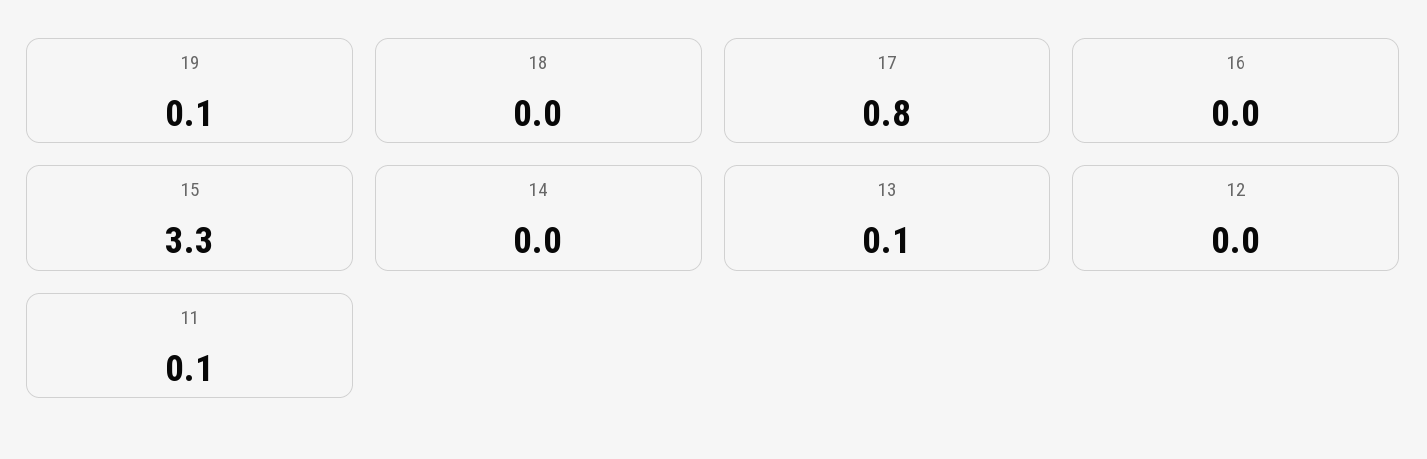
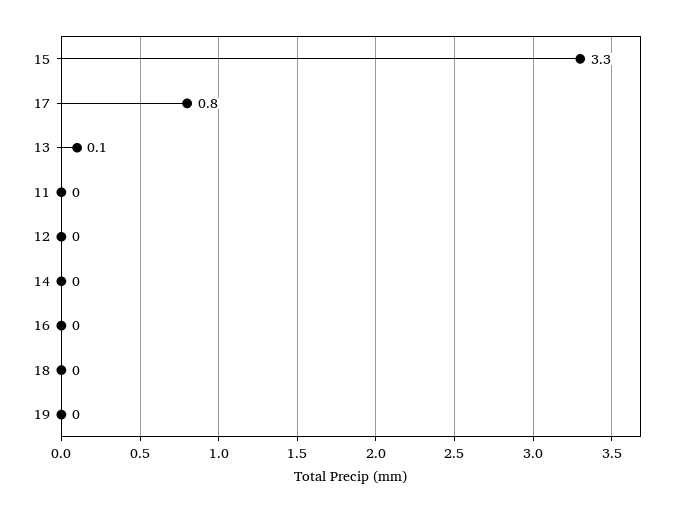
19: 0.1 -> 0
11: 0.1 -> 0

